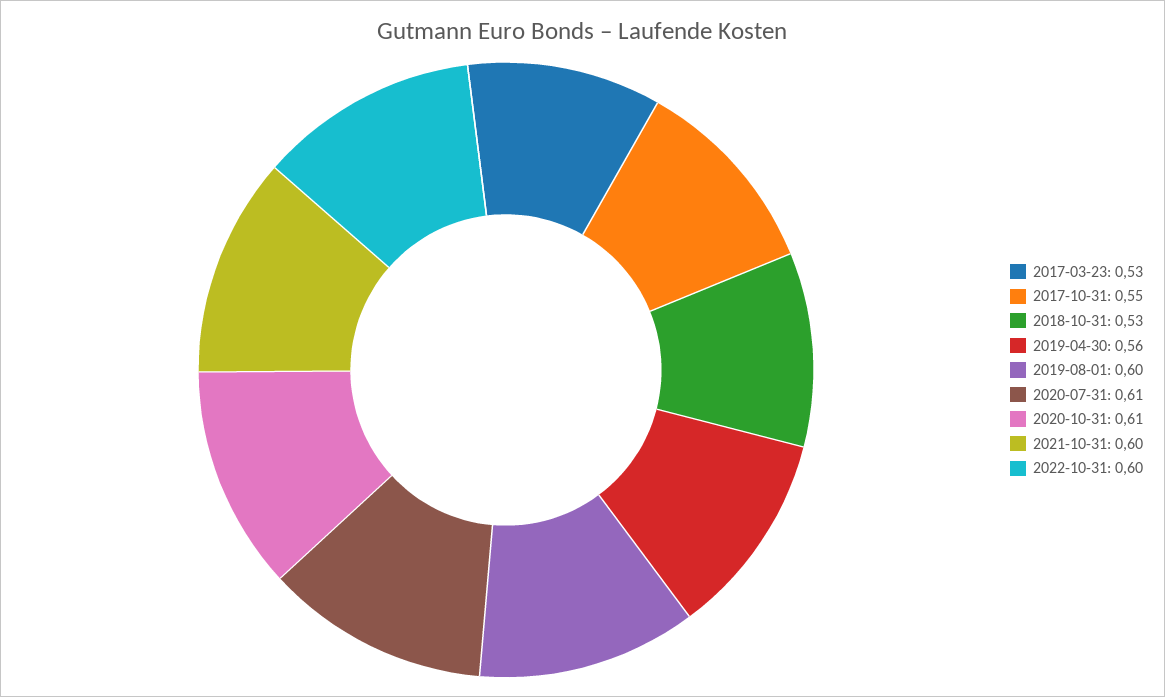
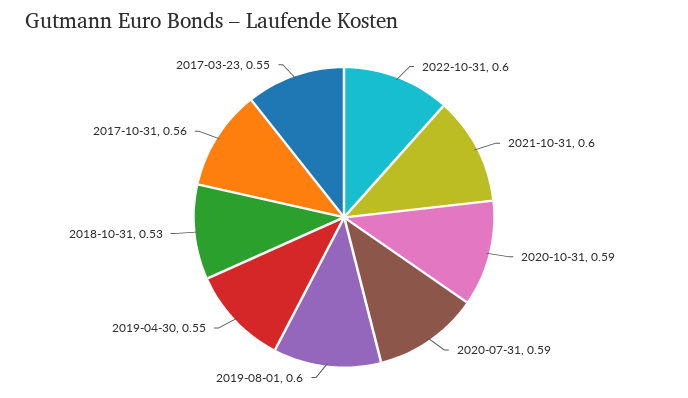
2017-03-23: 0.53 -> 0.55
2017-10-31: 0.55 -> 0.56
2019-04-30: 0.56 -> 0.55
2020-07-31: 0.61 -> 0.59
2020-10-31: 0.61 -> 0.59

